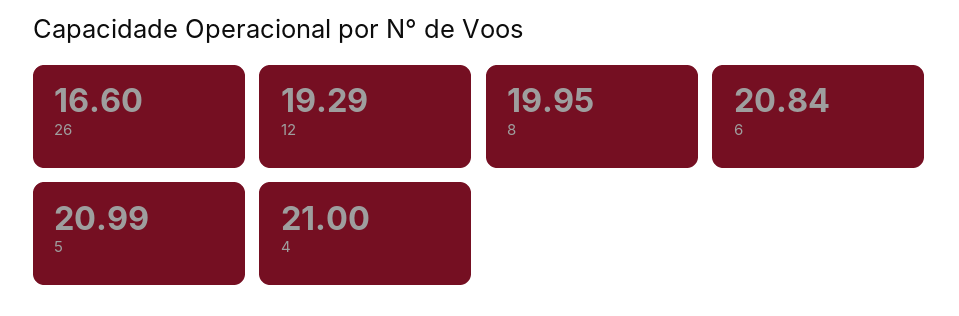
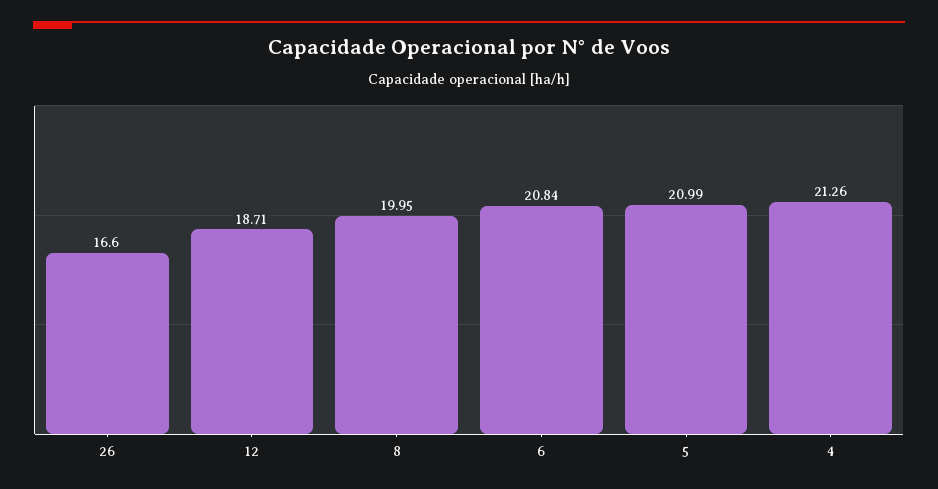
12: 19.29 -> 18.71
4: 21 -> 21.26

